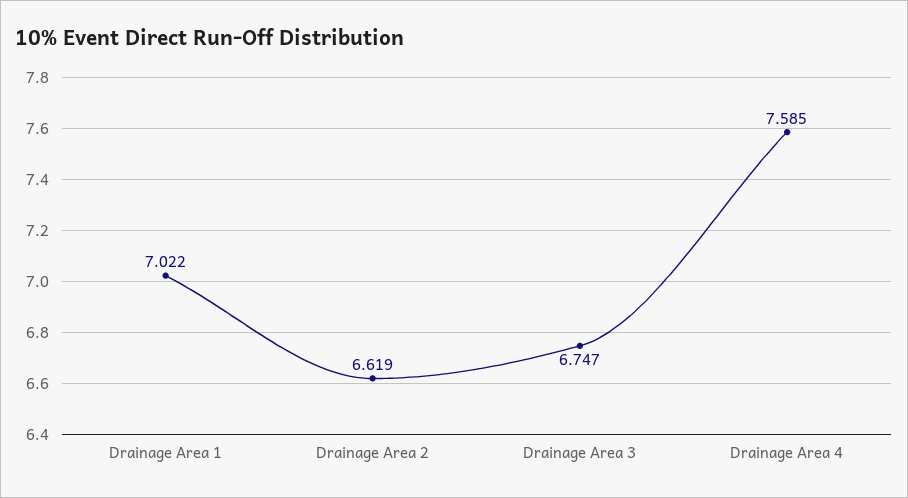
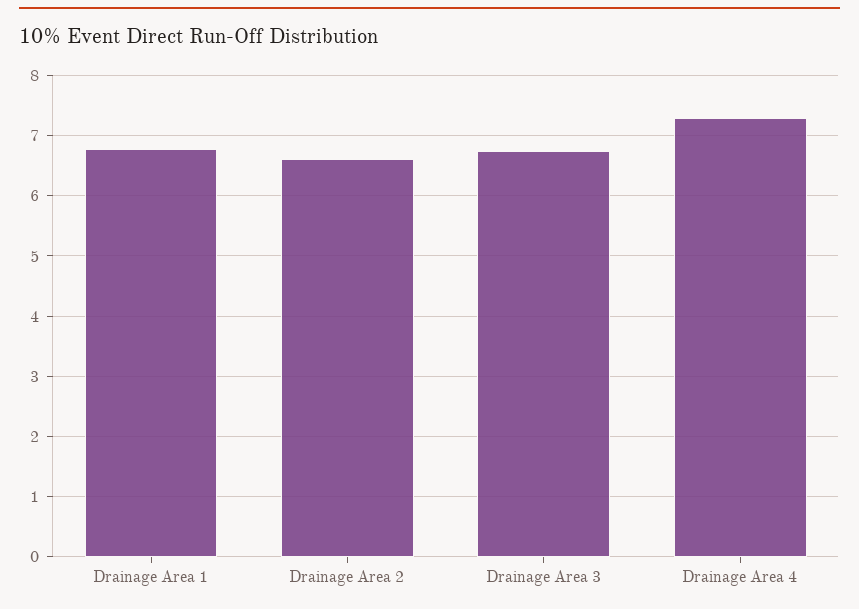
Drainage Area 1: 7.022 -> 6.8
Drainage Area 4: 7.585 -> 7.3

